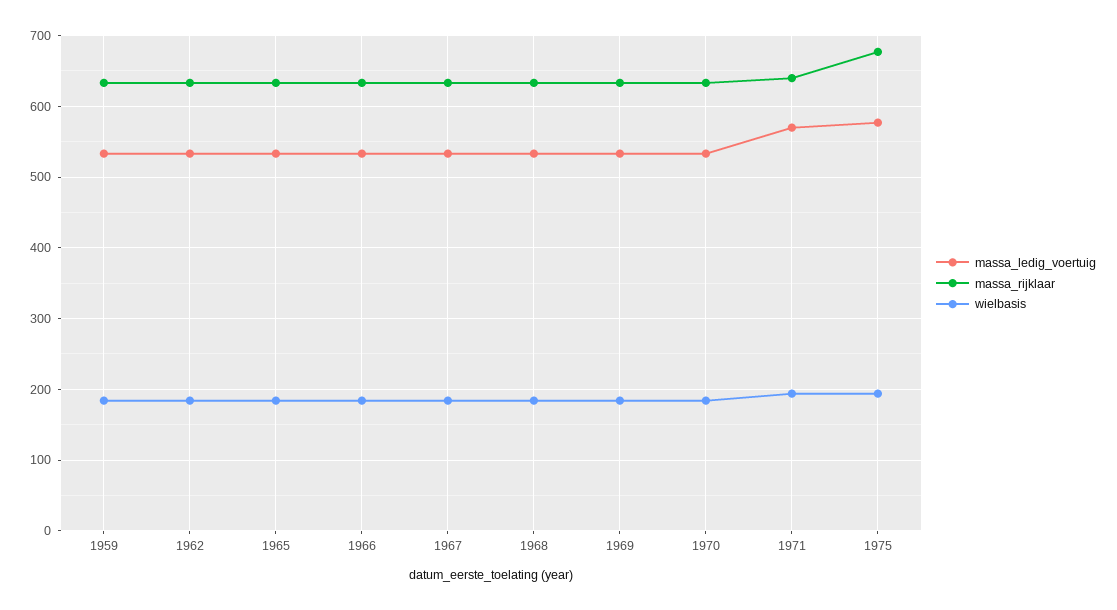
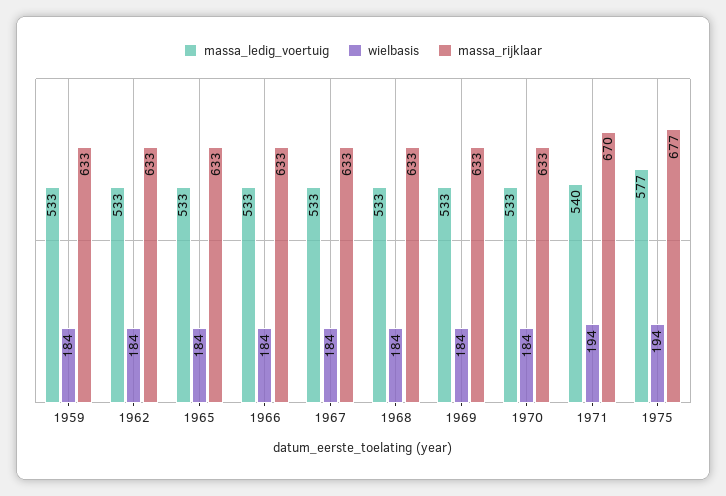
massa_ledig_voertuig, 1971: 570 -> 540
massa_rijklaar, 1971: 640 -> 670

